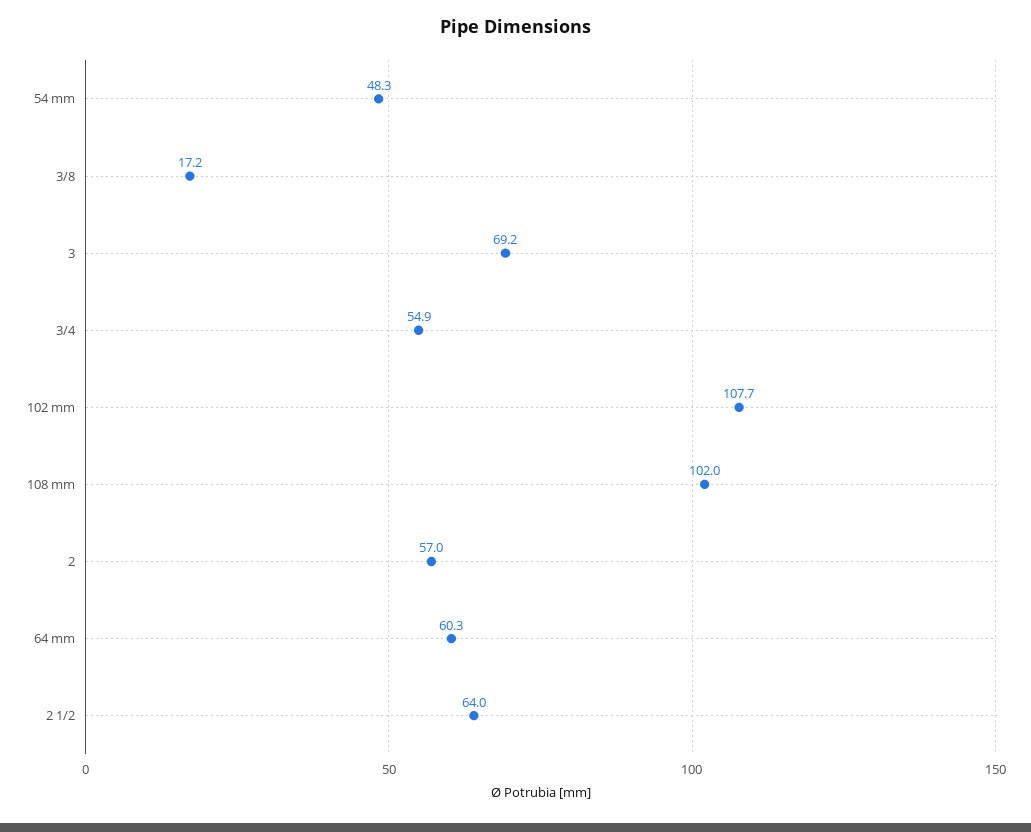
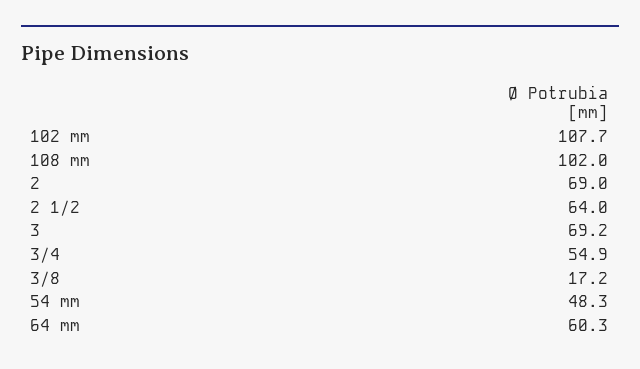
2: 57 -> 69

